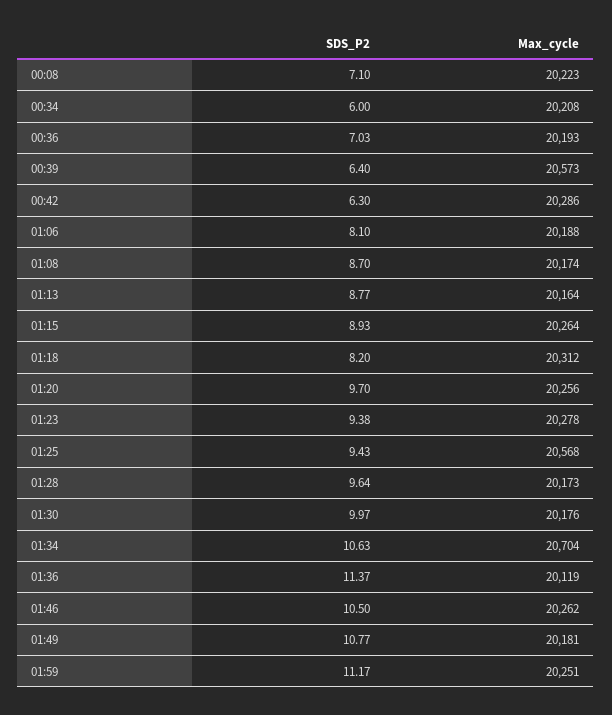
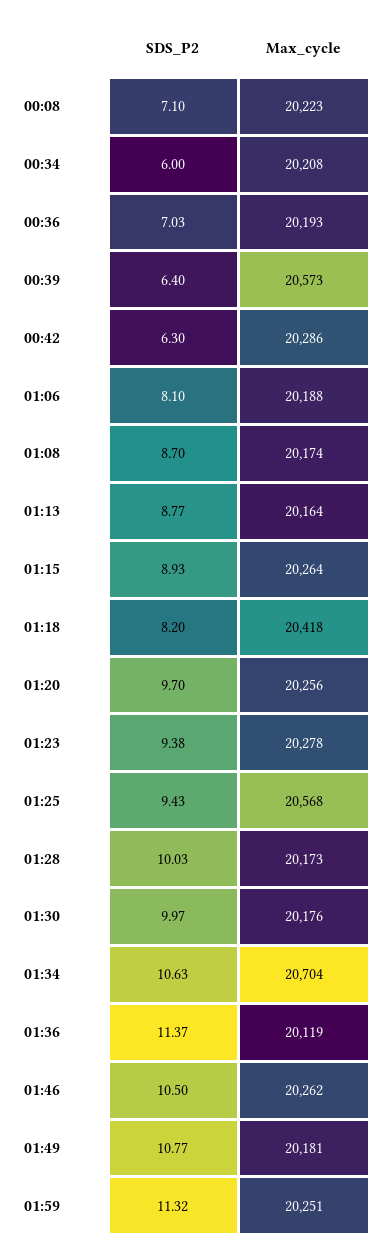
Max_cycle, 01:18: 20312 -> 20418
SDS_P2, 01:28: 9.64 -> 10.03
SDS_P2, 01:59: 11.17 -> 11.32

